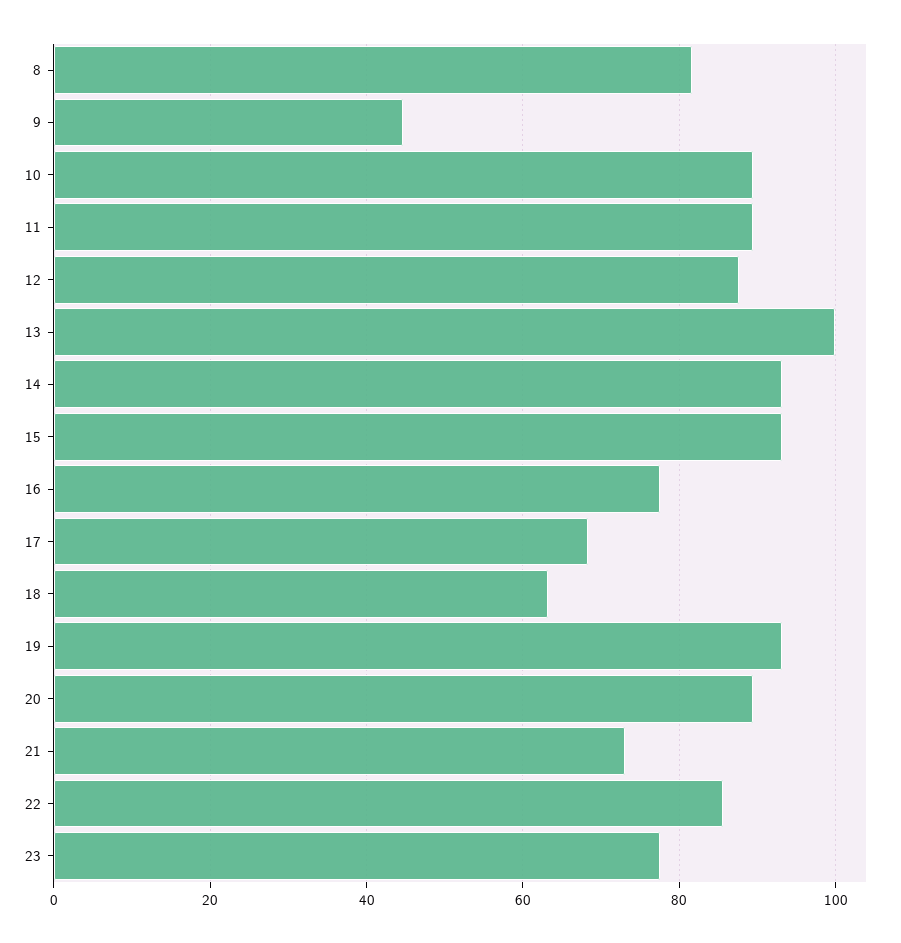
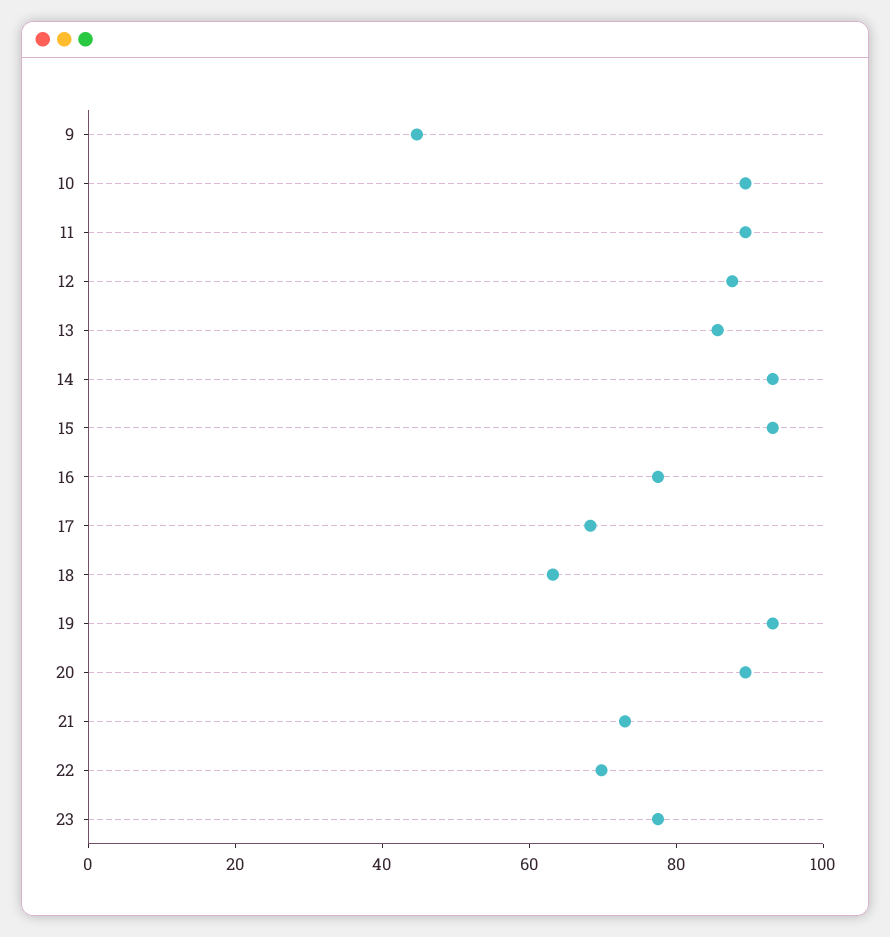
8: 82 -> none
13: 100 -> 85
22: 86 -> 70

